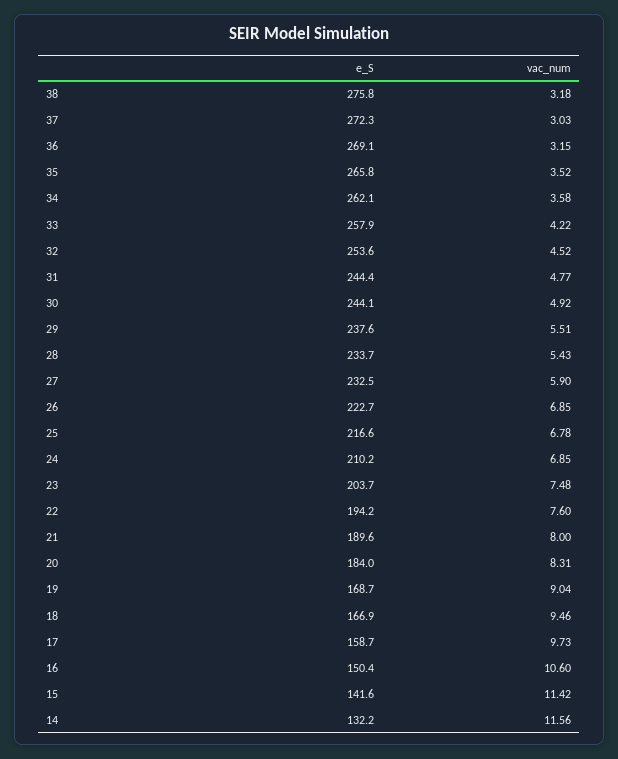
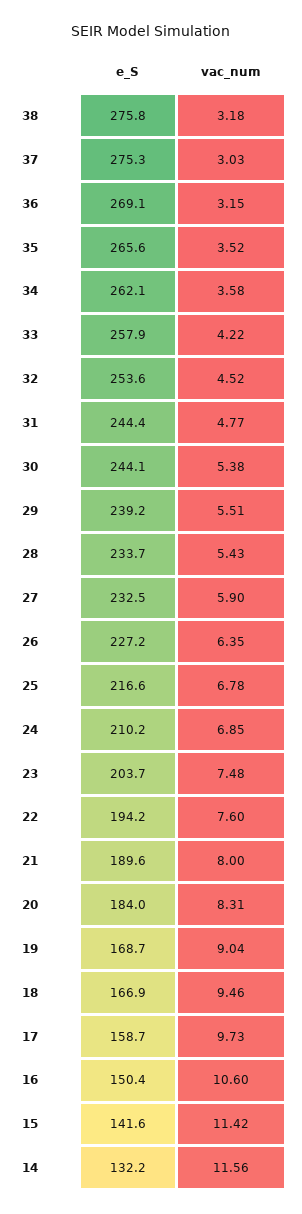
e_S, 37: 272.3 -> 275.3
e_S, 35: 265.8 -> 265.6
vac_num, 30: 4.92 -> 5.38
e_S, 29: 237.6 -> 239.2
e_S, 26: 222.7 -> 227.2
vac_num, 26: 6.85 -> 6.35

